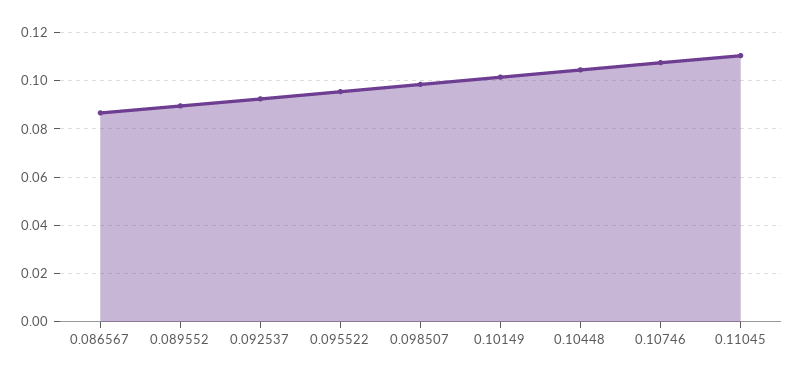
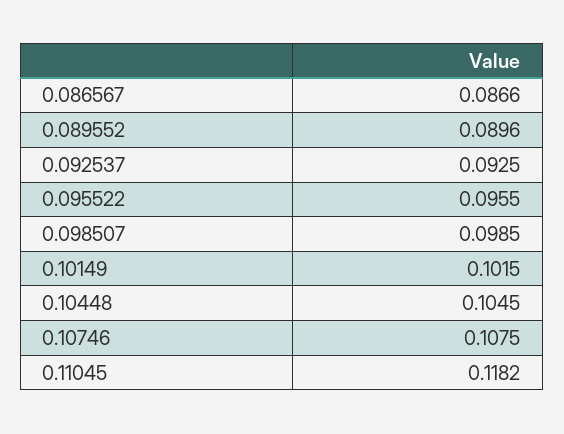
0.11045: 0.11 -> 0.1182

